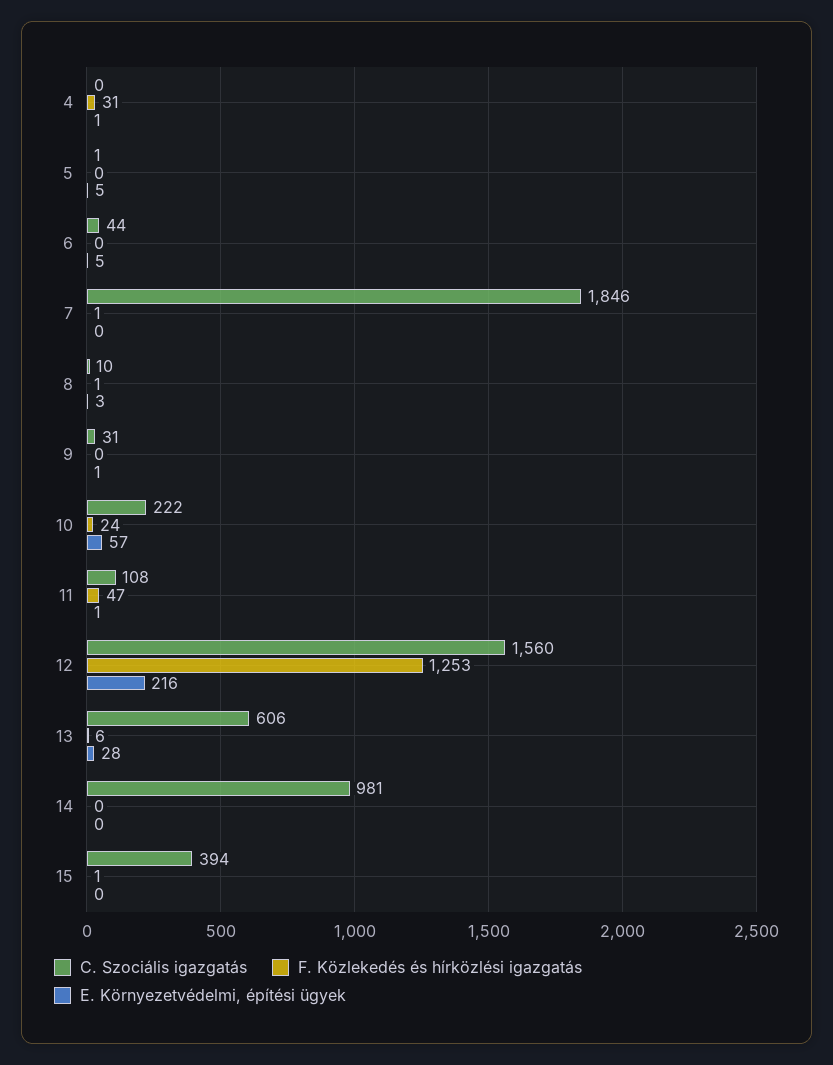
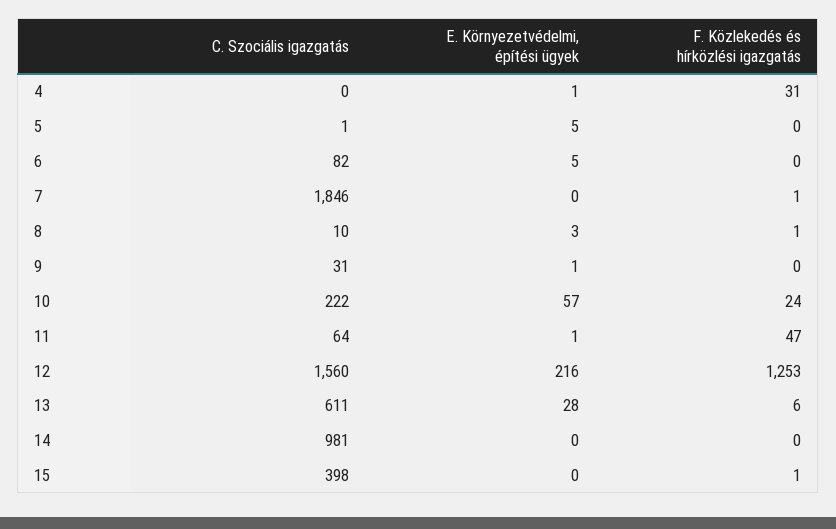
C. Szociális igazgatás, 6: 44 -> 82
C. Szociális igazgatás, 11: 108 -> 64
C. Szociális igazgatás, 13: 606 -> 611
C. Szociális igazgatás, 15: 394 -> 398

